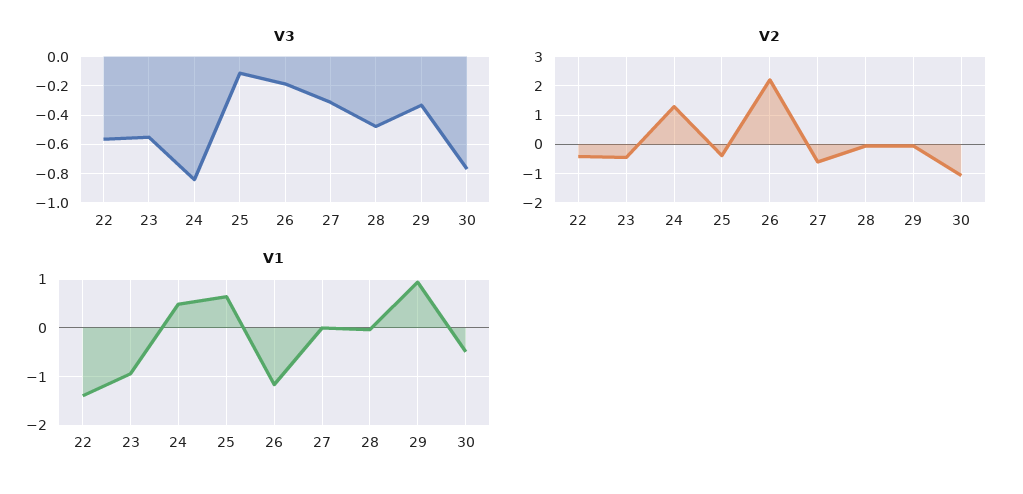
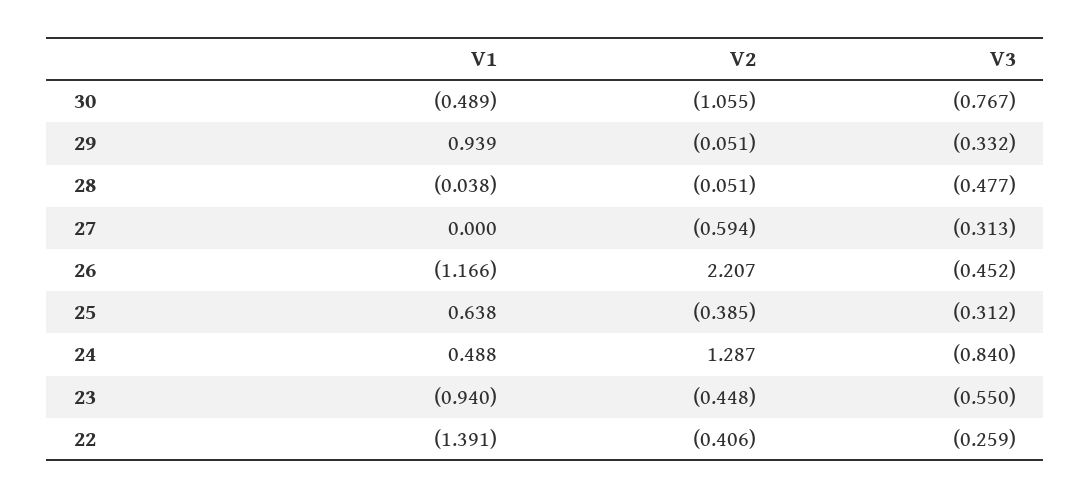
V3, 22: -0.55 -> -0.259
V3, 25: -0.1 -> -0.312
V3, 26: -0.2 -> -0.452

